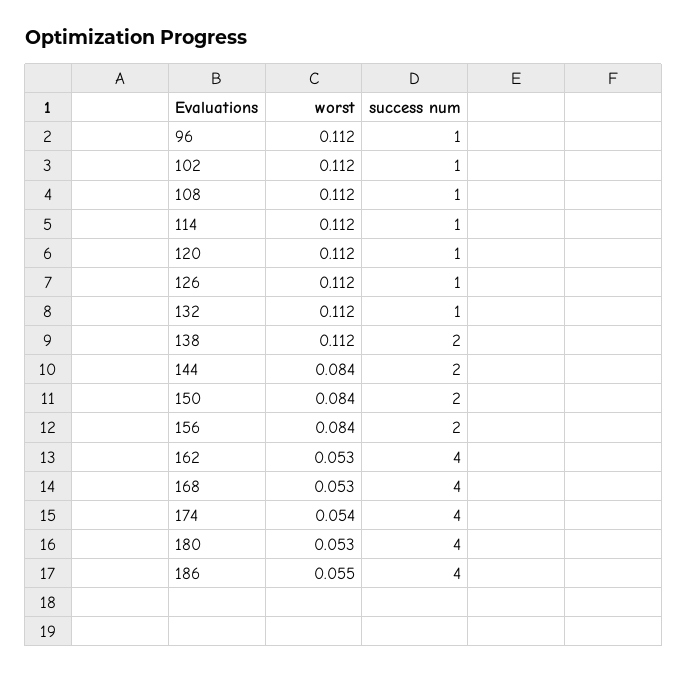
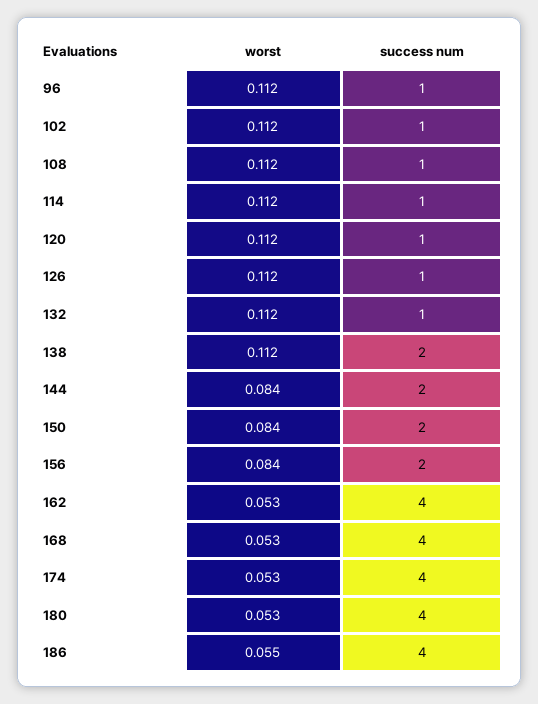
worst, 174: 0.054 -> 0.053

